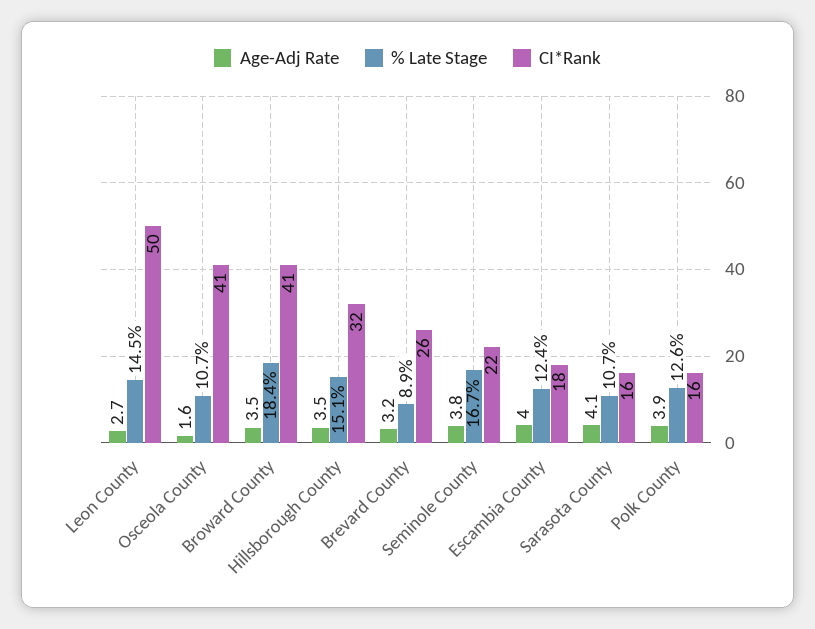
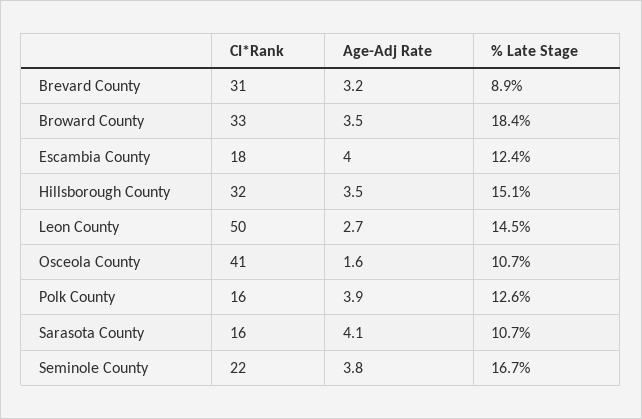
CI*Rank, Broward County: 41 -> 33
CI*Rank, Brevard County: 26 -> 31

